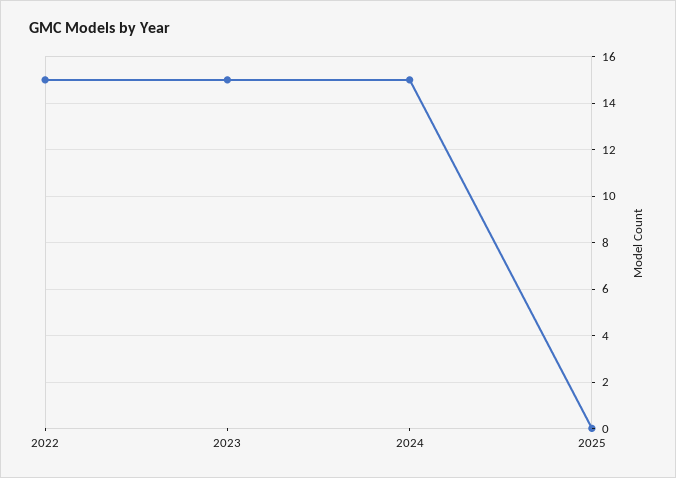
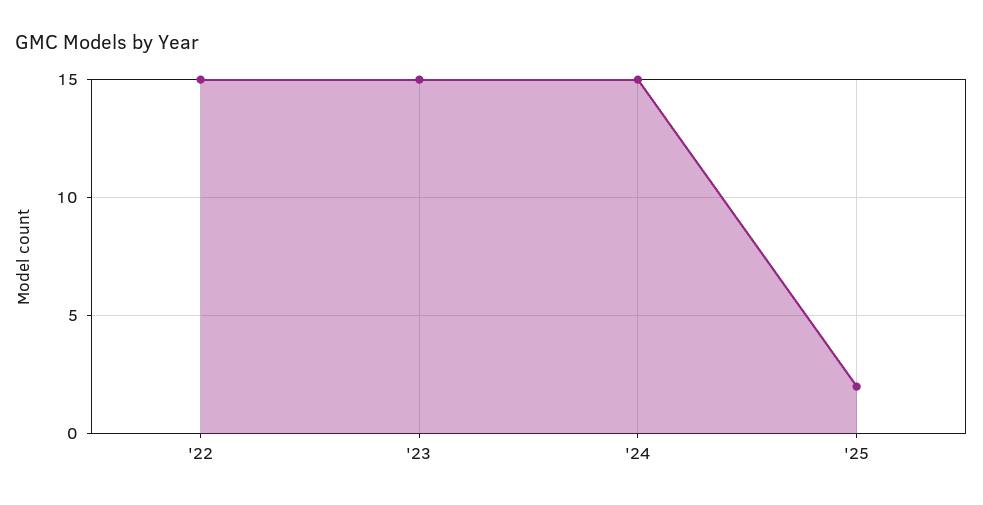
2025: 0 -> 2

